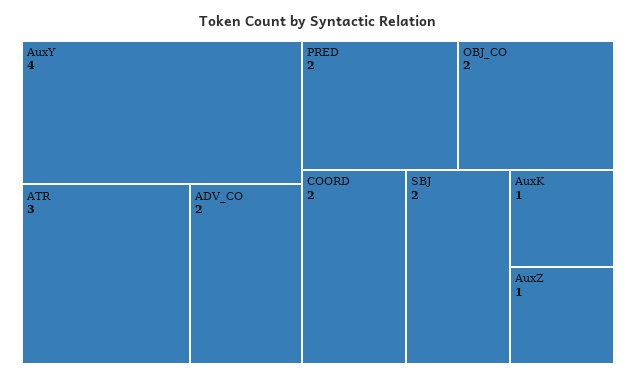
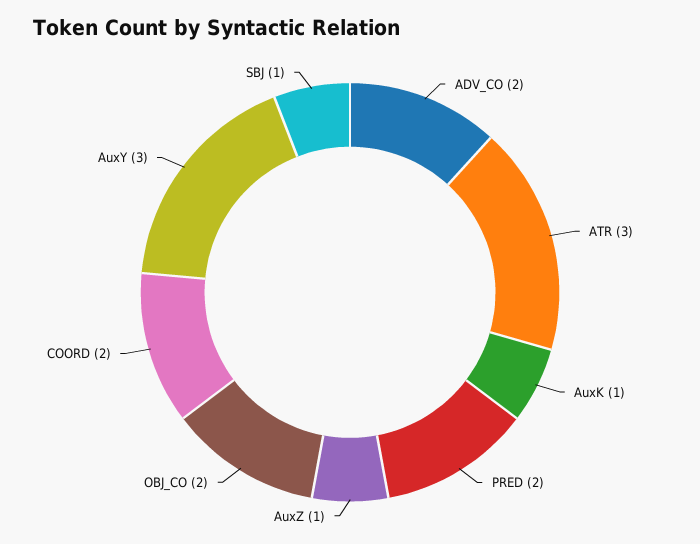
AuxY: 4 -> 3
SBJ: 2 -> 1

